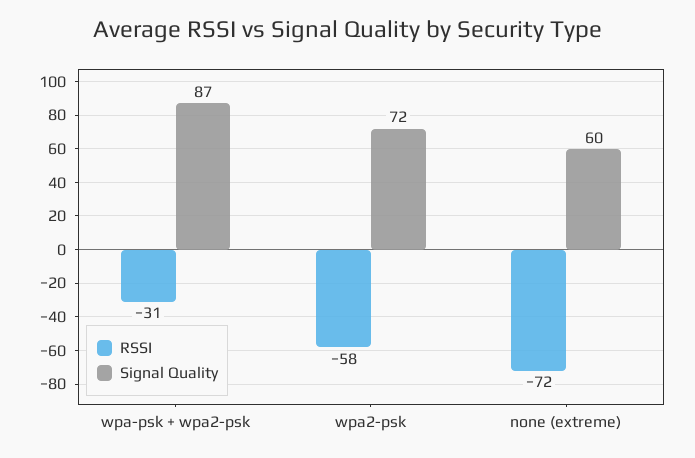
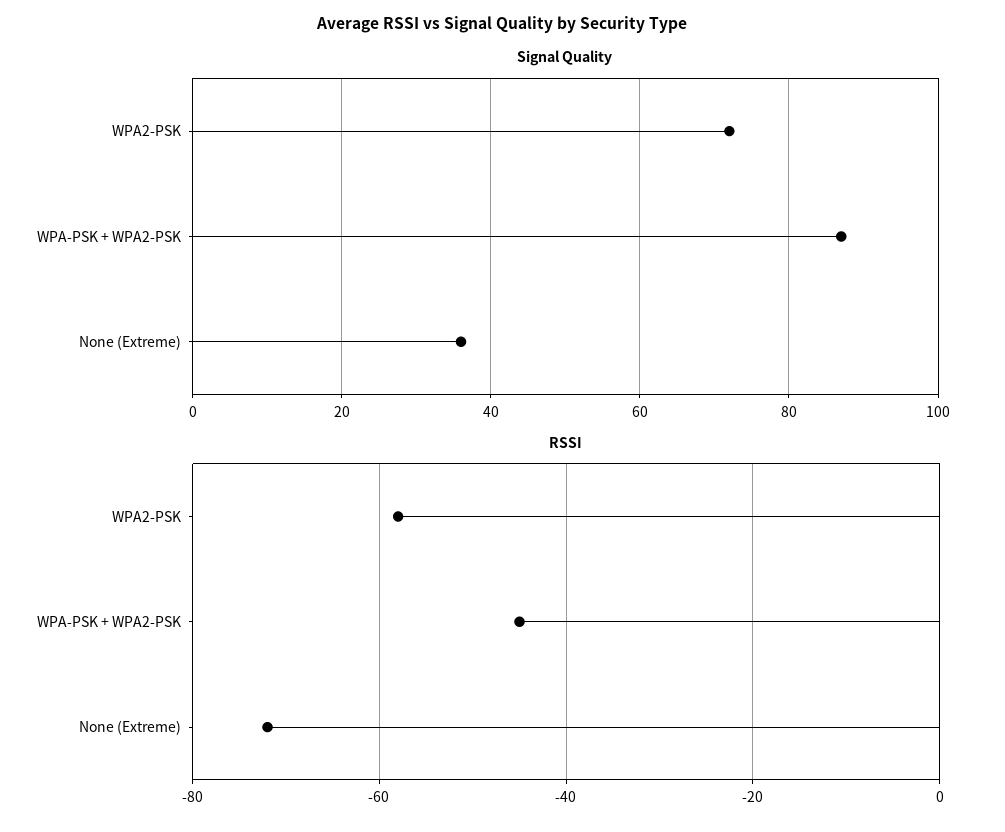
RSSI, wpa-psk + wpa2-psk: -31 -> -45
Signal Quality, none (extreme): 60 -> 35

